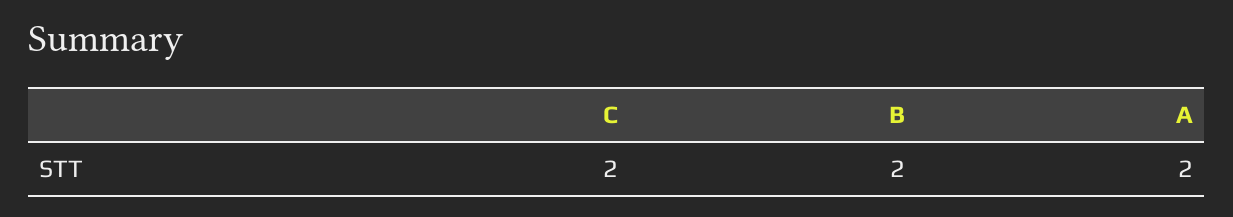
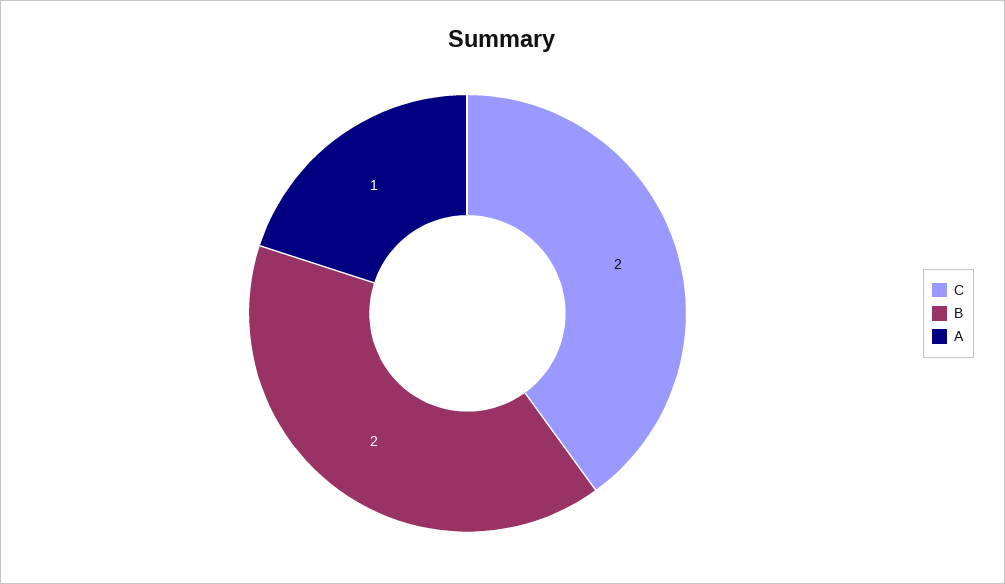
A: 2 -> 1

